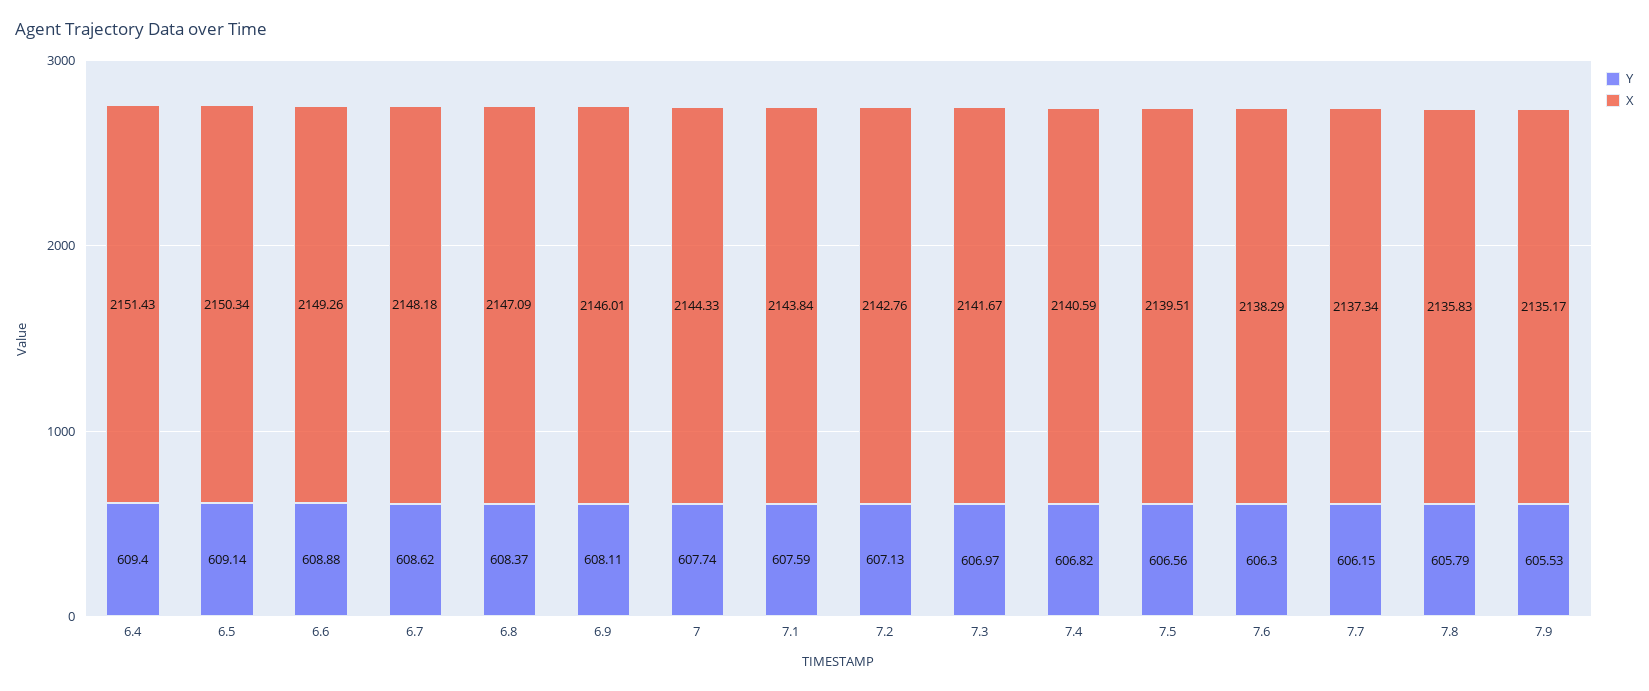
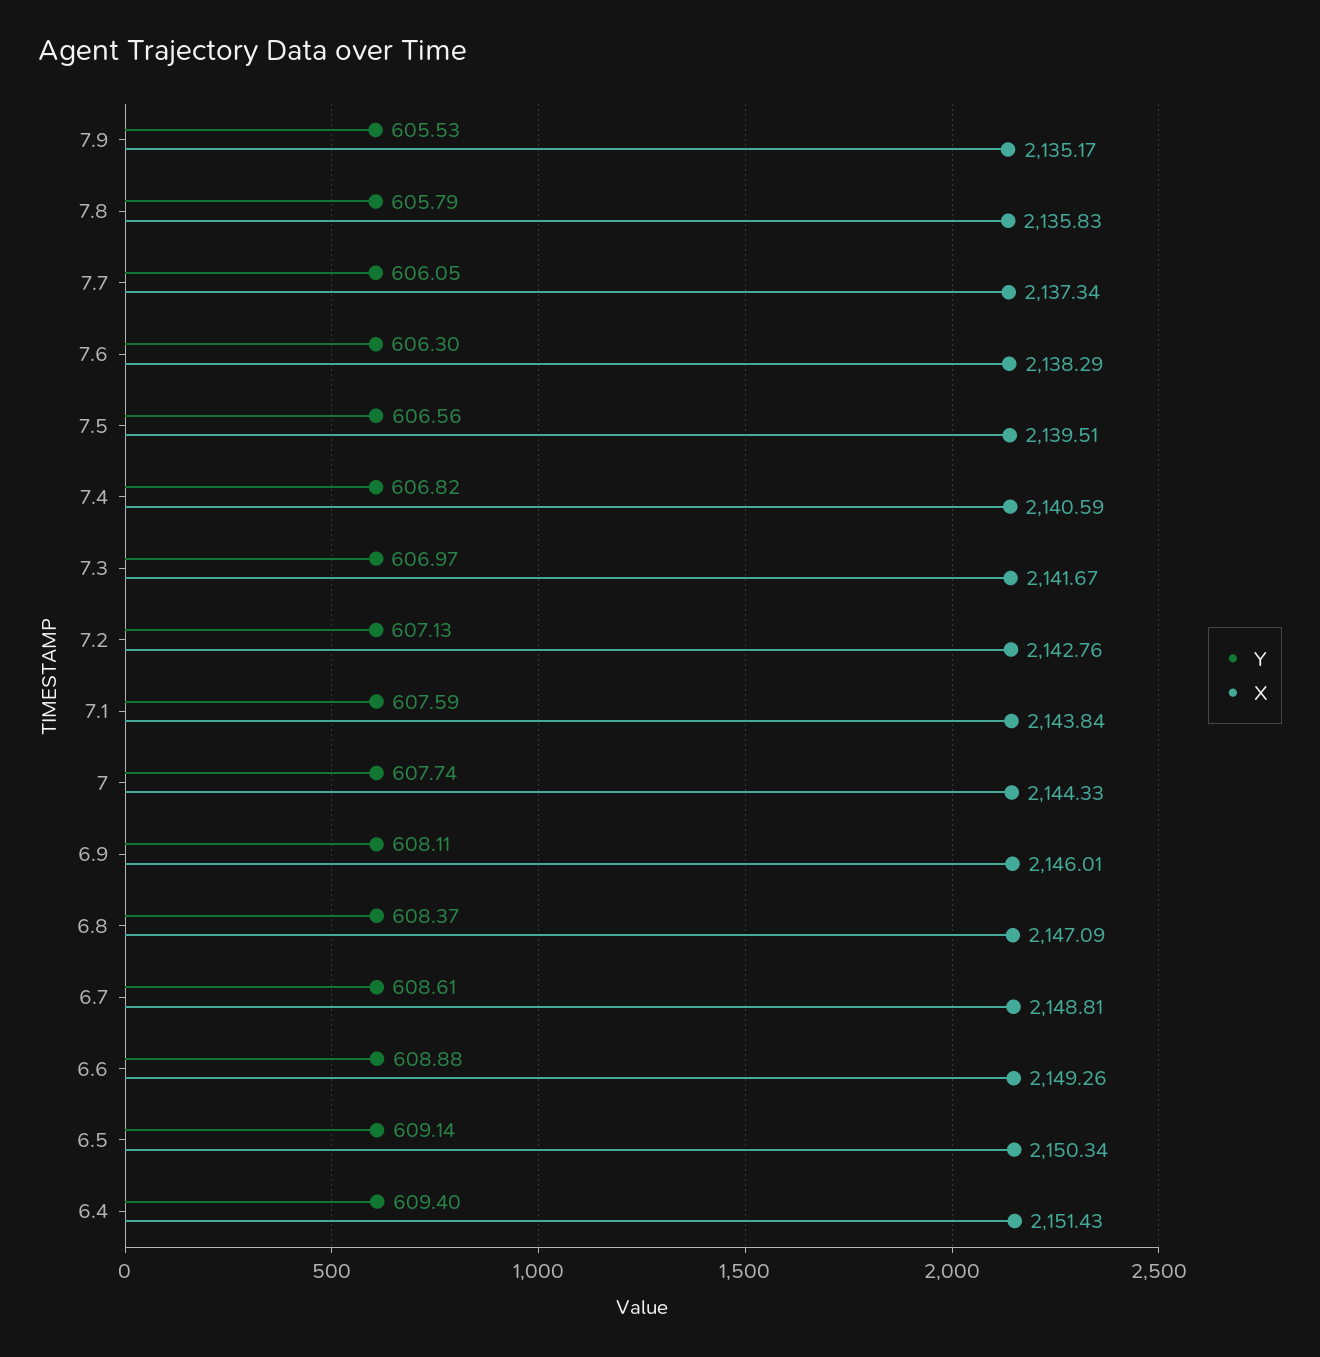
Y, 6.7: 608.62 -> 608.61
X, 6.7: 2148.18 -> 2148.81
Y, 7.7: 606.15 -> 606.05

